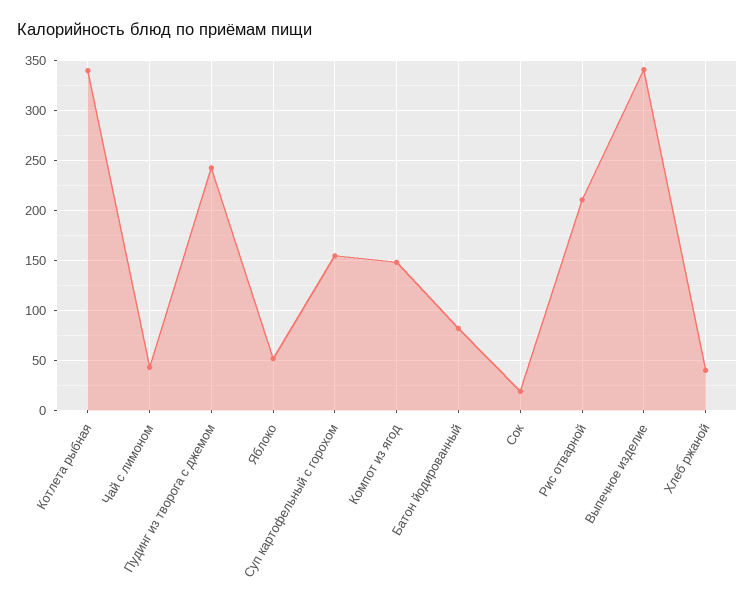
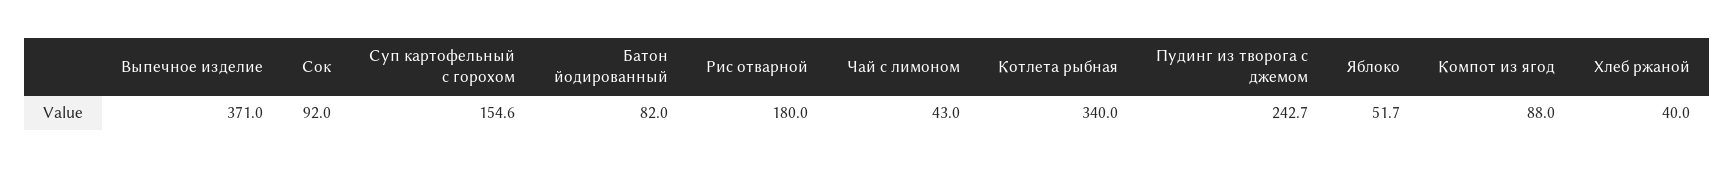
Компот из ягод: 150 -> 88
Сок: 20 -> 92
Рис отварной: 210 -> 180
Выпечное изделие: 340 -> 371

